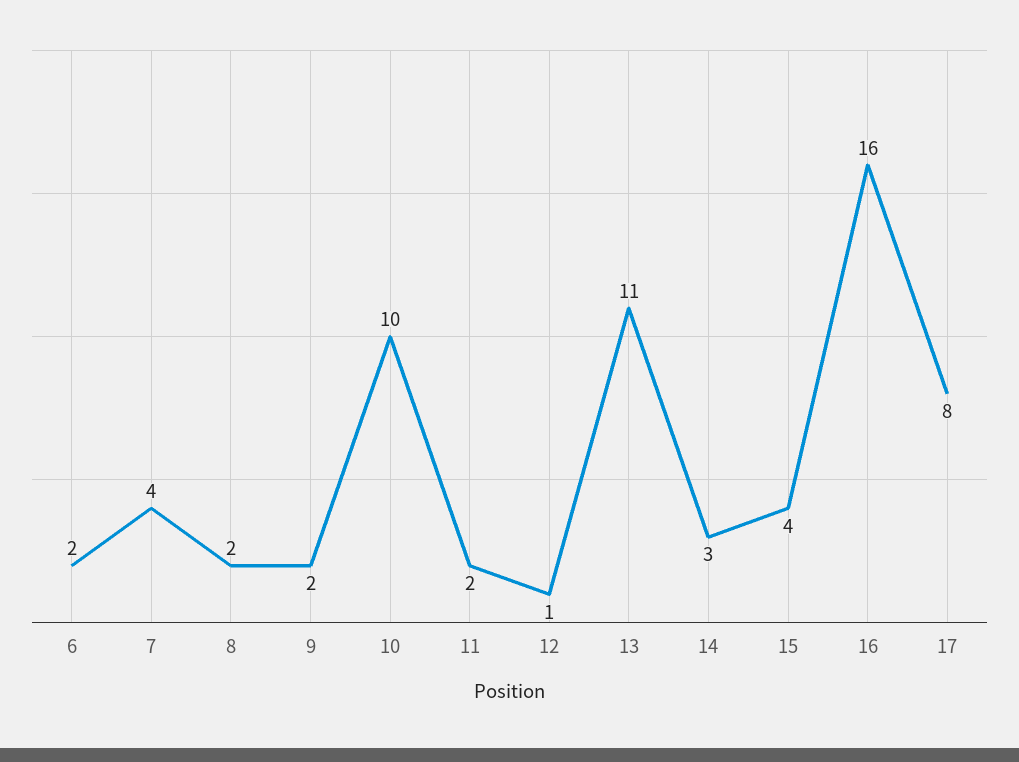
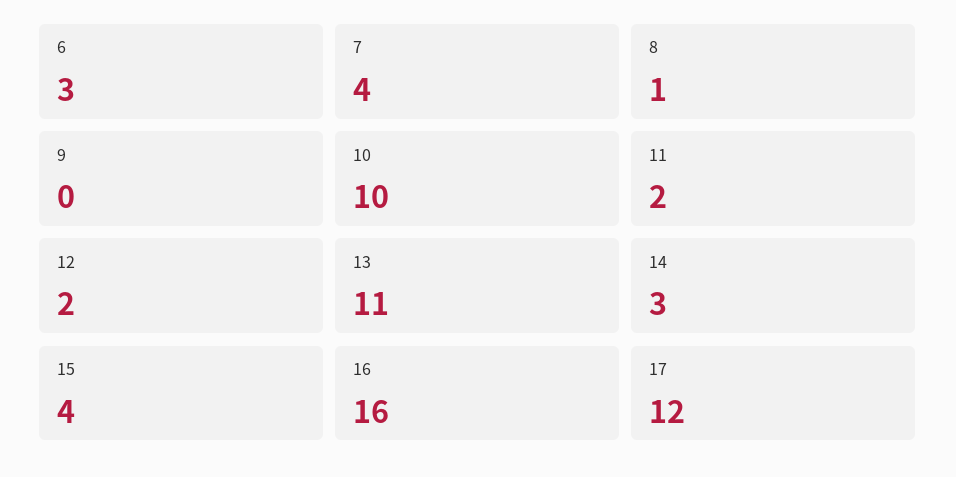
6: 2 -> 3
8: 2 -> 1
9: 2 -> 0
12: 1 -> 2
17: 8 -> 12

